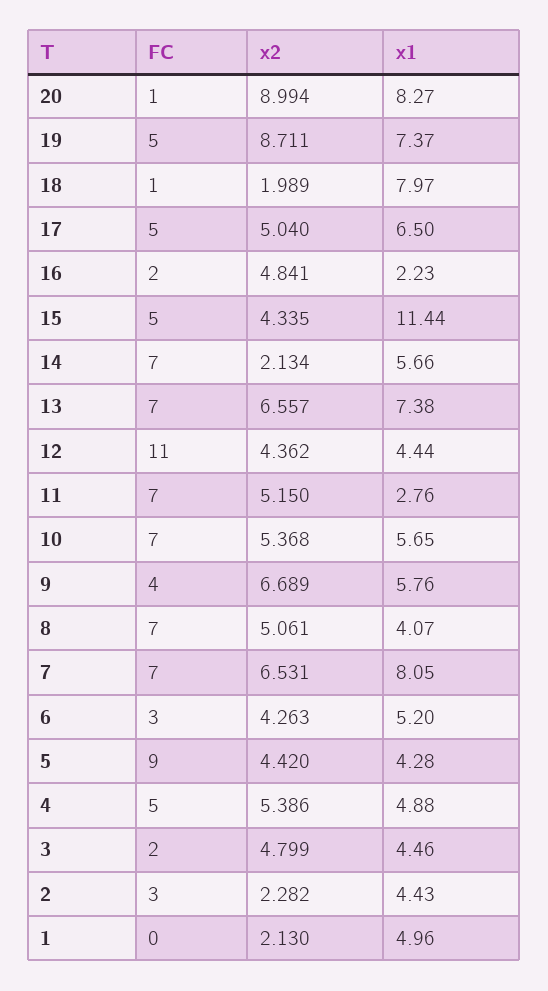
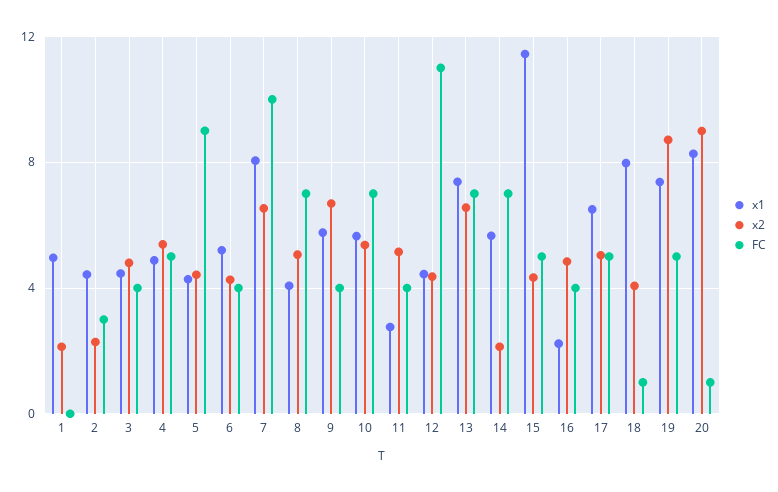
x2, 18: 1.989 -> 4
FC, 16: 2 -> 4
FC, 11: 7 -> 4
FC, 7: 7 -> 10
FC, 6: 3 -> 4
FC, 3: 2 -> 4

